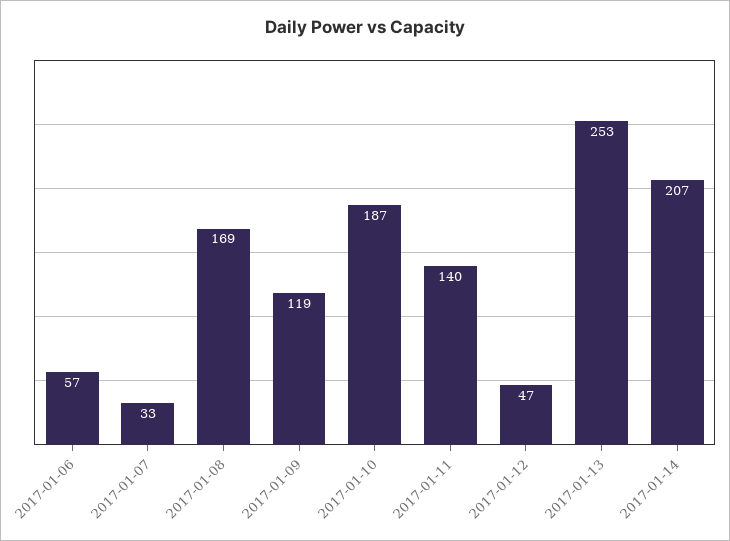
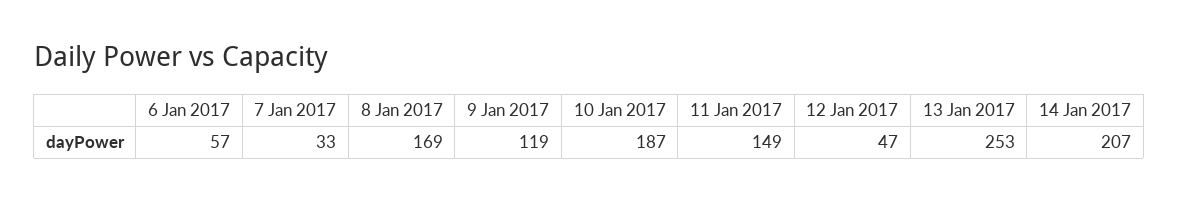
2017-01-11: 140 -> 149

